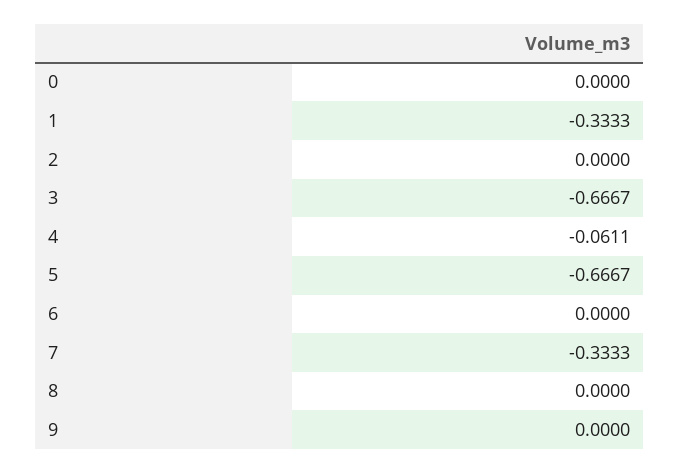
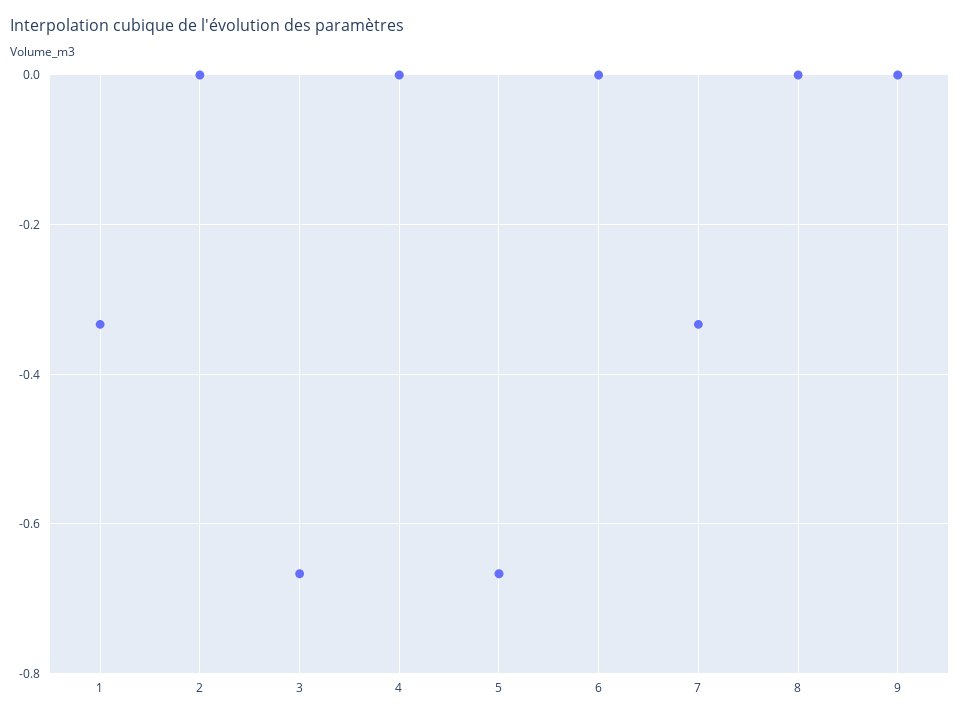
0: 0 -> none
4: -0.0611 -> 0

